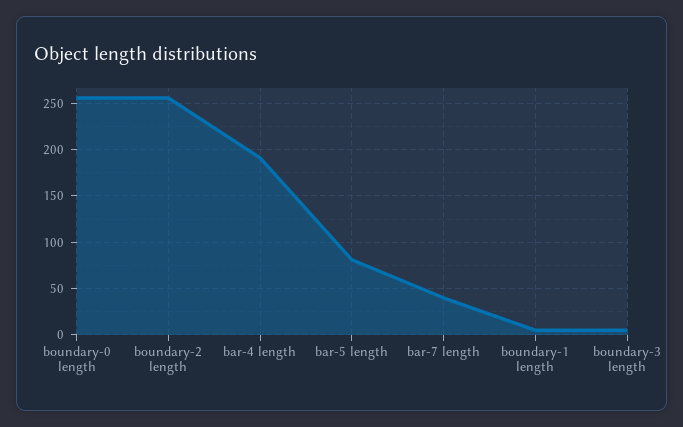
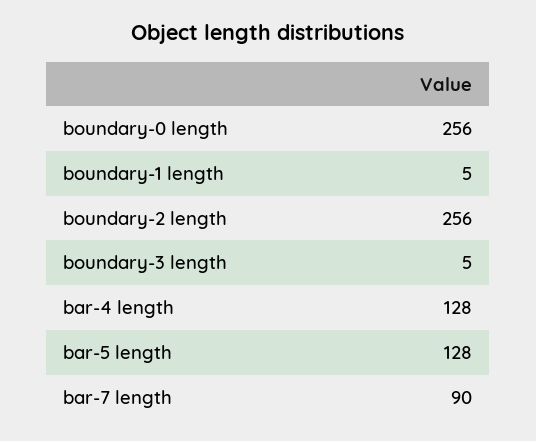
bar-4 length: 190 -> 128
bar-5 length: 80 -> 128
bar-7 length: 40 -> 90

